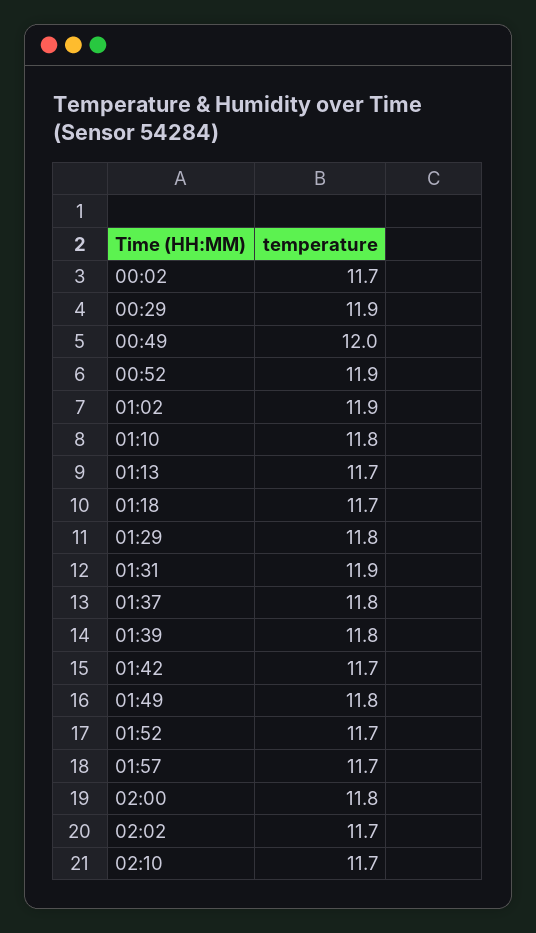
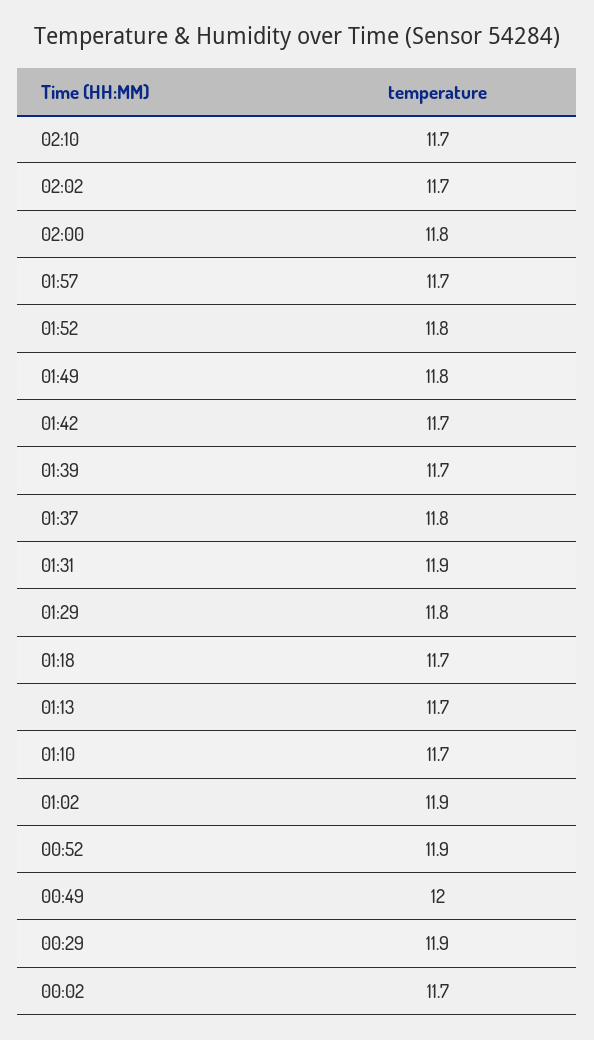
01:10: 11.8 -> 11.7
01:39: 11.8 -> 11.7
01:52: 11.7 -> 11.8

